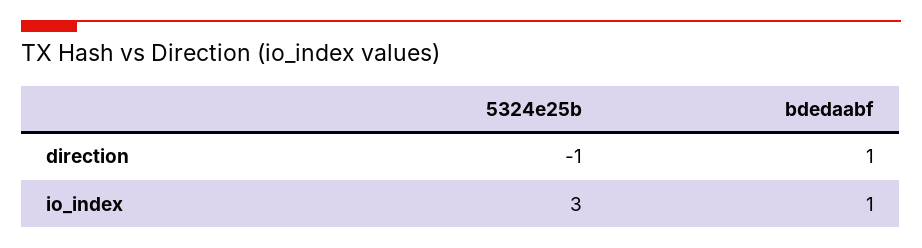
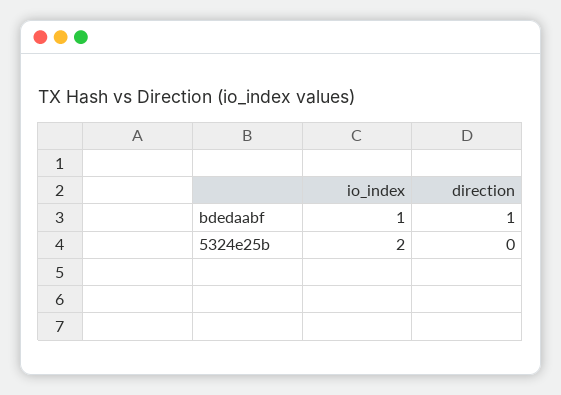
5324e25b, direction: -1 -> 0
5324e25b, io_index: 3 -> 2

